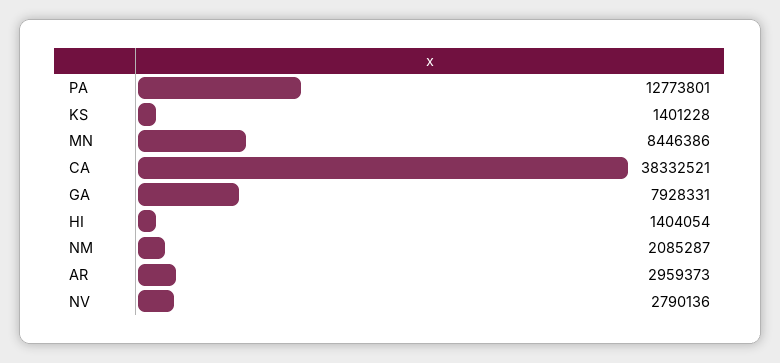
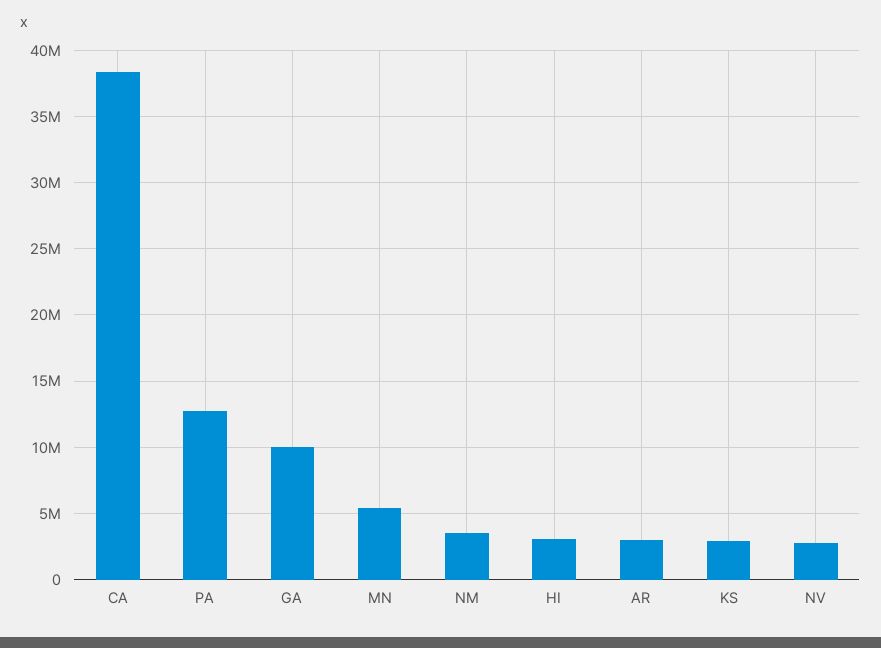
KS: 1401228 -> 3000000
MN: 8446386 -> 5500000
GA: 7928331 -> 10000000
HI: 1404054 -> 3000000
NM: 2085287 -> 3500000

